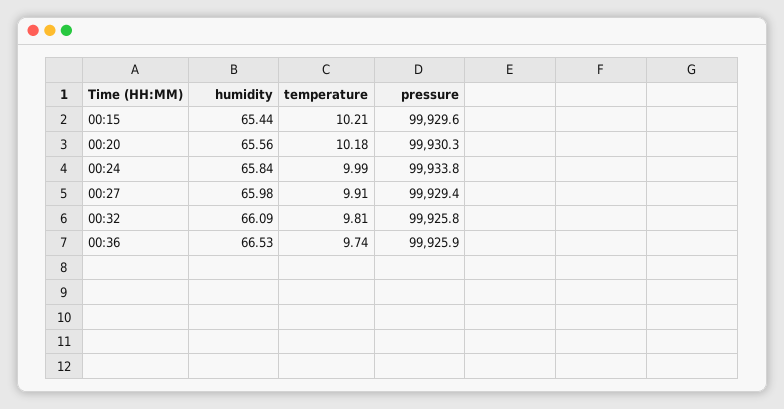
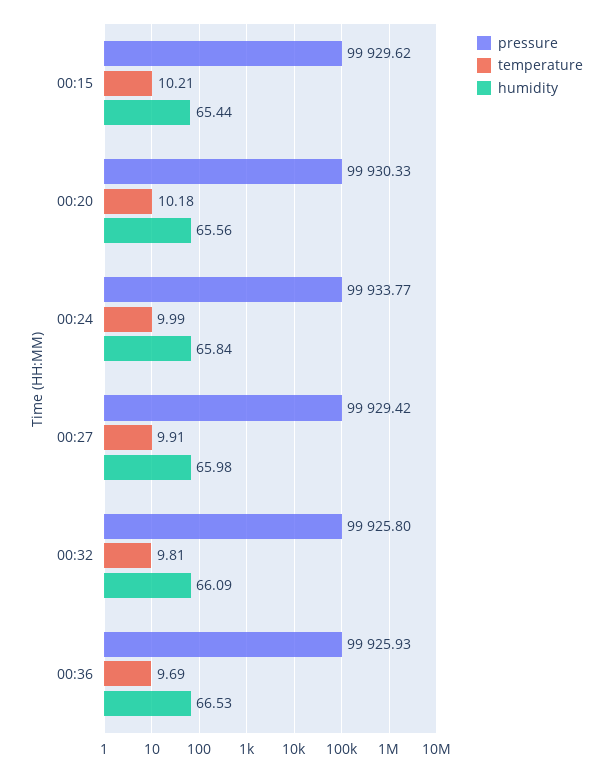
temperature, 00:36: 9.74 -> 9.69

